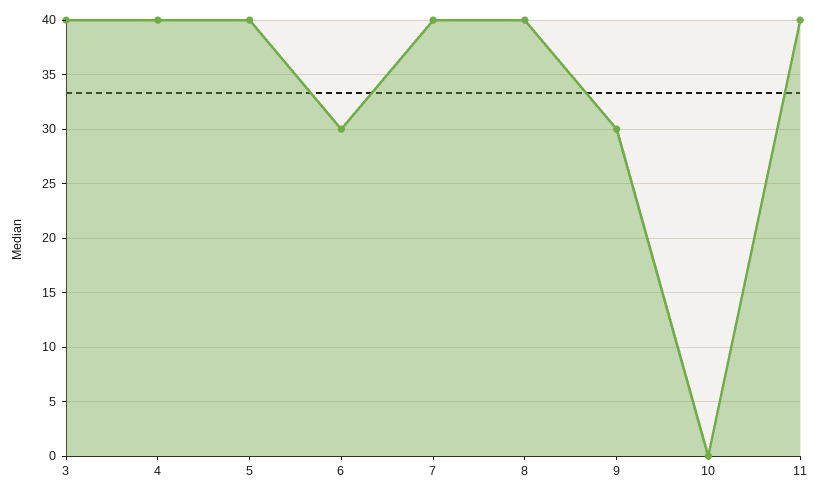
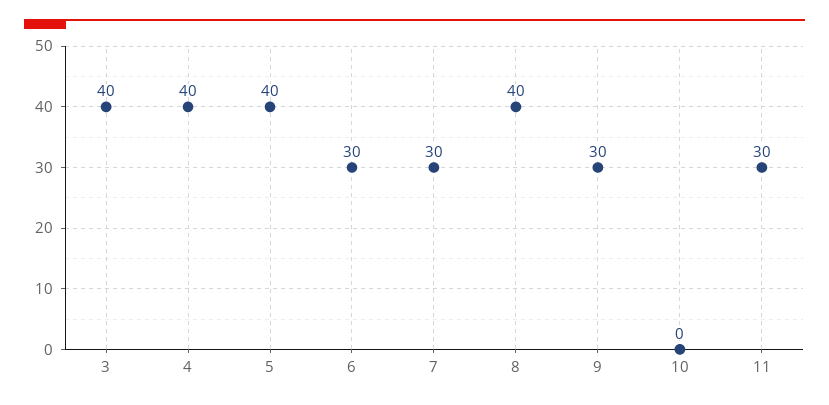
7: 40 -> 30
11: 40 -> 30

